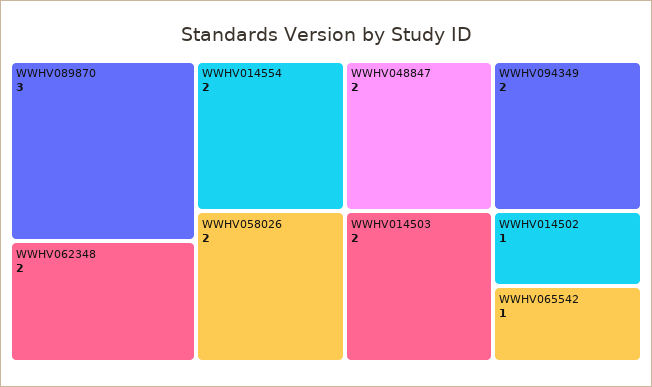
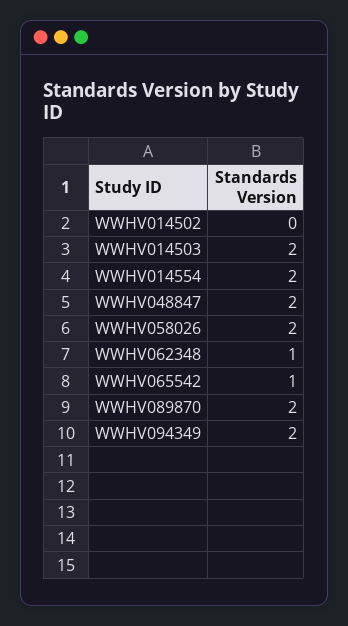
WWHV089870: 3 -> 2
WWHV062348: 2 -> 1
WWHV014502: 1 -> 0

